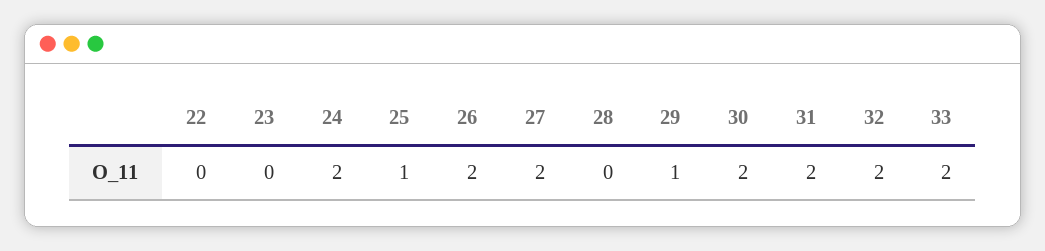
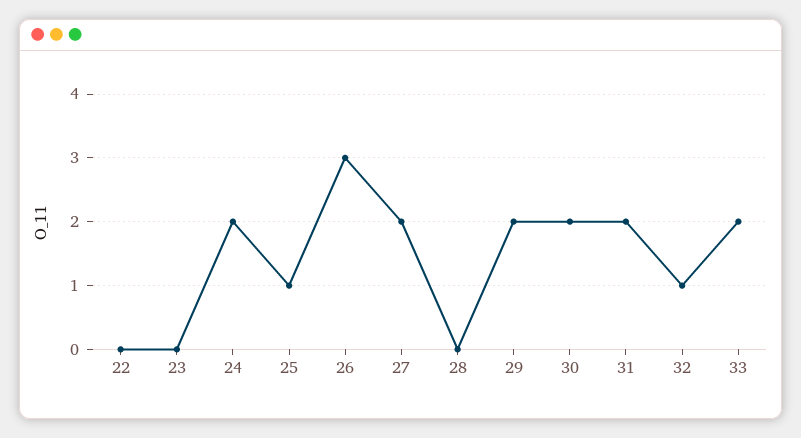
26: 2 -> 3
29: 1 -> 2
32: 2 -> 1

